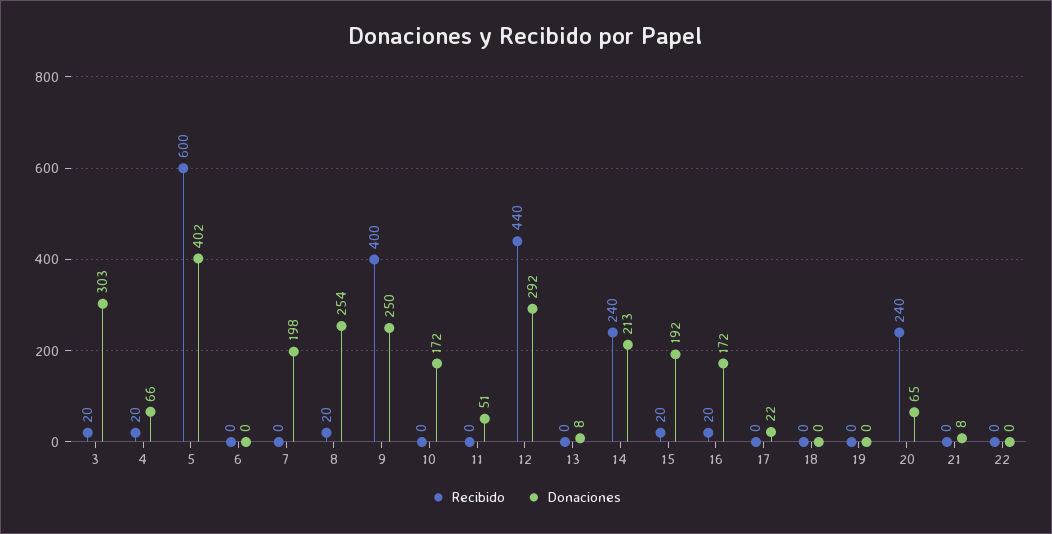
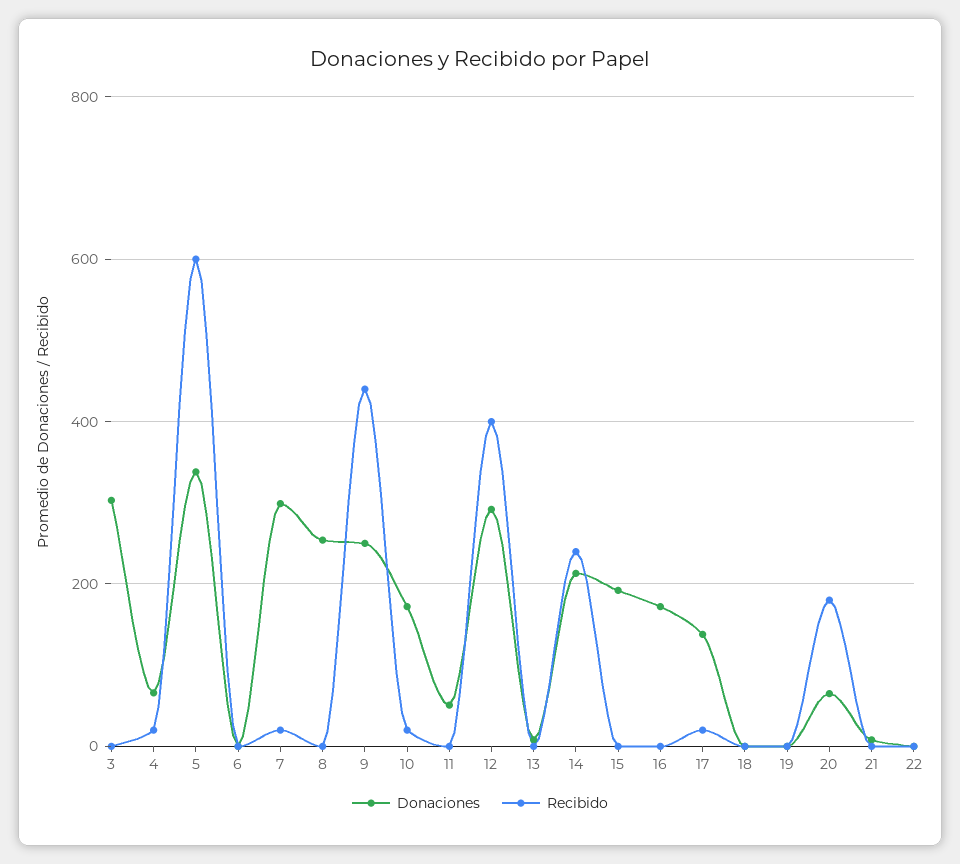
Recibido, 3: 20 -> 0
Donaciones, 5: 402 -> 340
Recibido, 7: 0 -> 20
Donaciones, 7: 198 -> 300
Recibido, 8: 20 -> 0
Recibido, 9: 400 -> 440
Recibido, 10: 0 -> 20
Recibido, 12: 440 -> 400
Recibido, 15: 20 -> 0
Recibido, 16: 20 -> 0
Recibido, 17: 0 -> 20
Donaciones, 17: 22 -> 140
Recibido, 20: 240 -> 180

